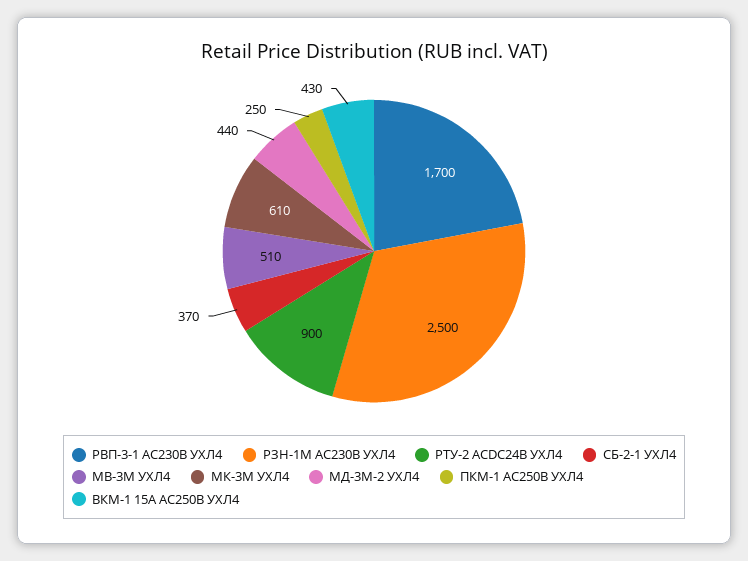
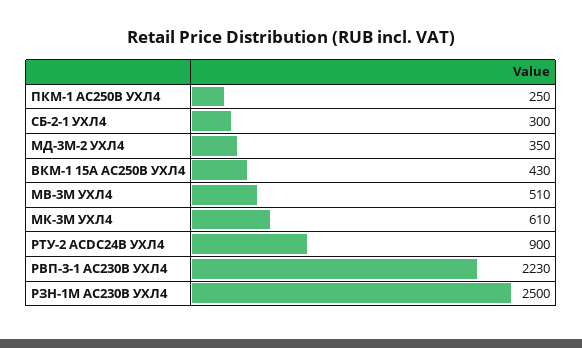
РВП-3-1 AC230В УХЛ4: 1700 -> 2230
СБ-2-1 УХЛ4: 370 -> 300
МД-3М-2 УХЛ4: 440 -> 350

